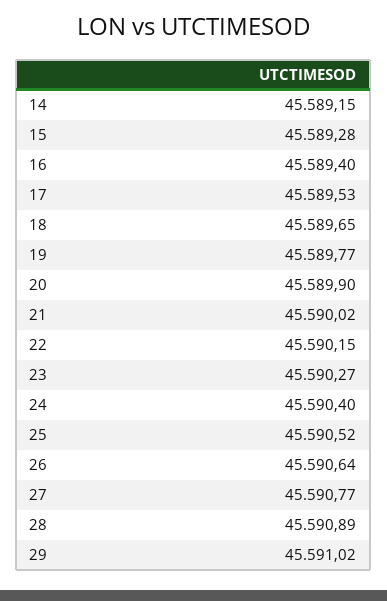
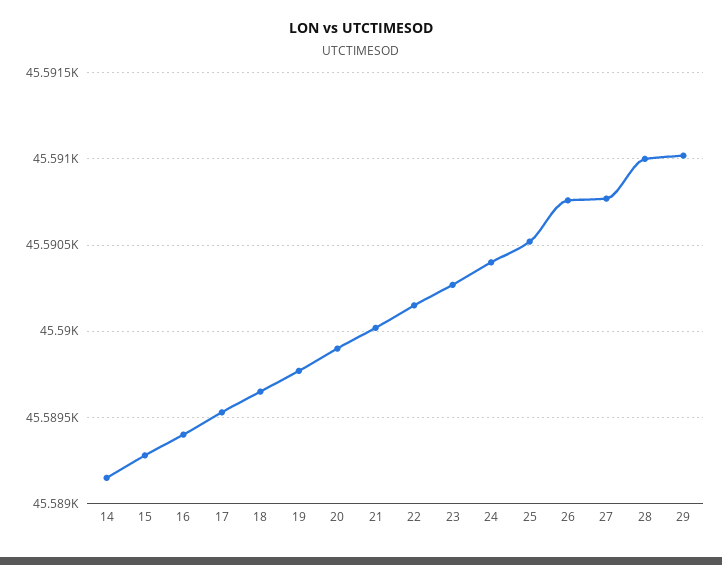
26: 45590.64 -> 45590.75
28: 45590.89 -> 45591

